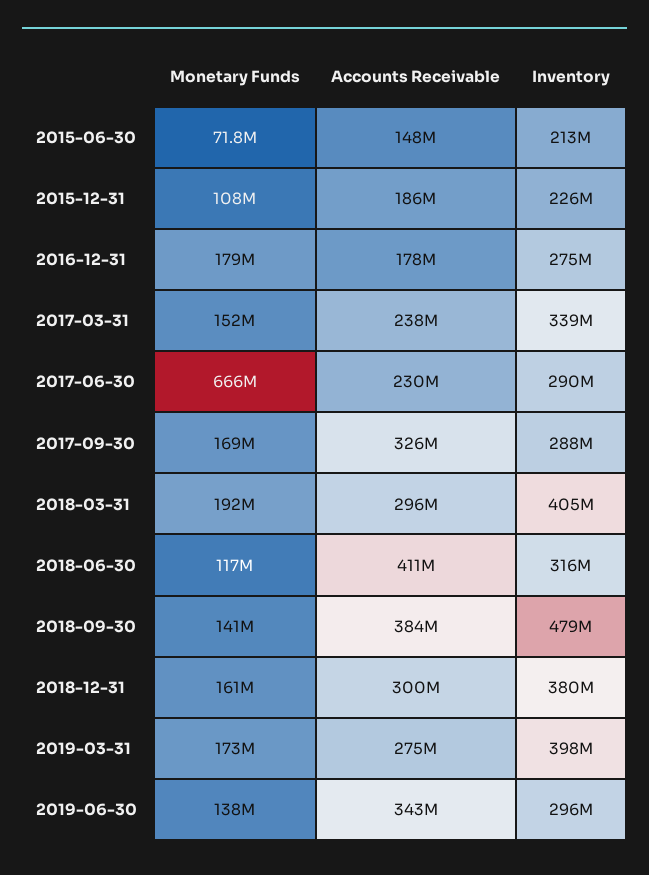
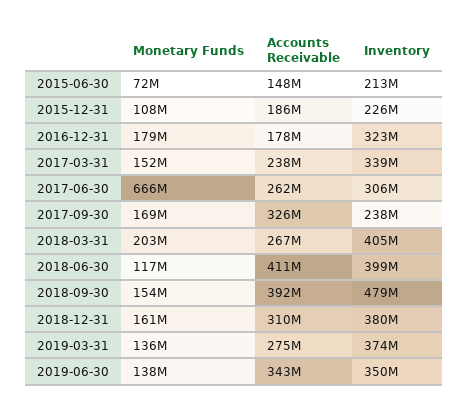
Inventory, 2016-12-31: 275000000 -> 323000000
Accounts Receivable, 2017-06-30: 230000000 -> 262000000
Inventory, 2017-06-30: 290000000 -> 306000000
Inventory, 2017-09-30: 288000000 -> 238000000
Monetary Funds, 2018-03-31: 192000000 -> 203000000
Accounts Receivable, 2018-03-31: 296000000 -> 267000000
Inventory, 2018-06-30: 316000000 -> 399000000
Monetary Funds, 2018-09-30: 141000000 -> 154000000
Accounts Receivable, 2018-09-30: 384000000 -> 392000000
Accounts Receivable, 2018-12-31: 300000000 -> 310000000
Monetary Funds, 2019-03-31: 173000000 -> 136000000
Inventory, 2019-03-31: 398000000 -> 374000000
Inventory, 2019-06-30: 296000000 -> 350000000

